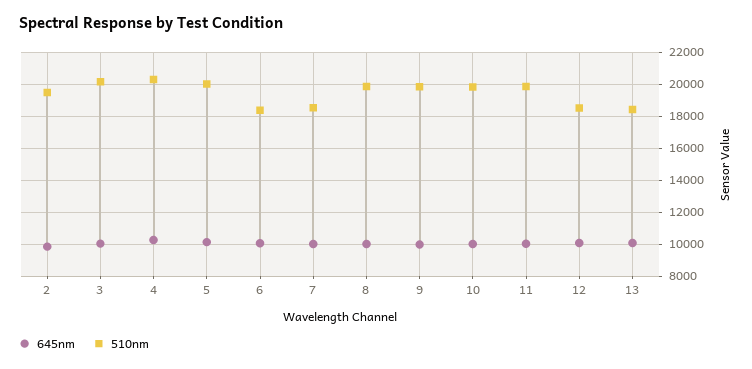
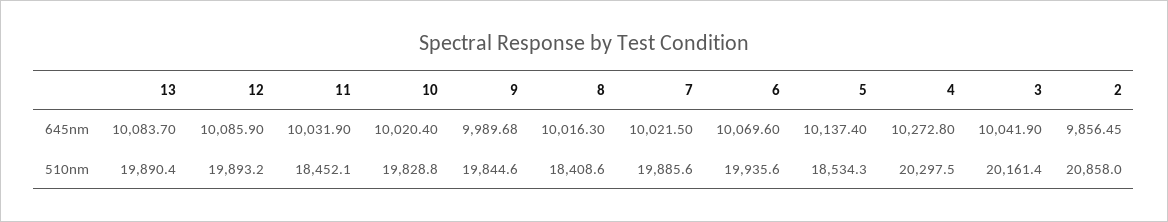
510nm, 2: 19500 -> 20858
510nm, 5: 20000 -> 18534.3
510nm, 6: 18500 -> 19935.6
510nm, 7: 18500 -> 19885.6
510nm, 8: 20000 -> 18408.6
510nm, 11: 20000 -> 18452.1
510nm, 12: 18500 -> 19893.2
510nm, 13: 18500 -> 19890.4

